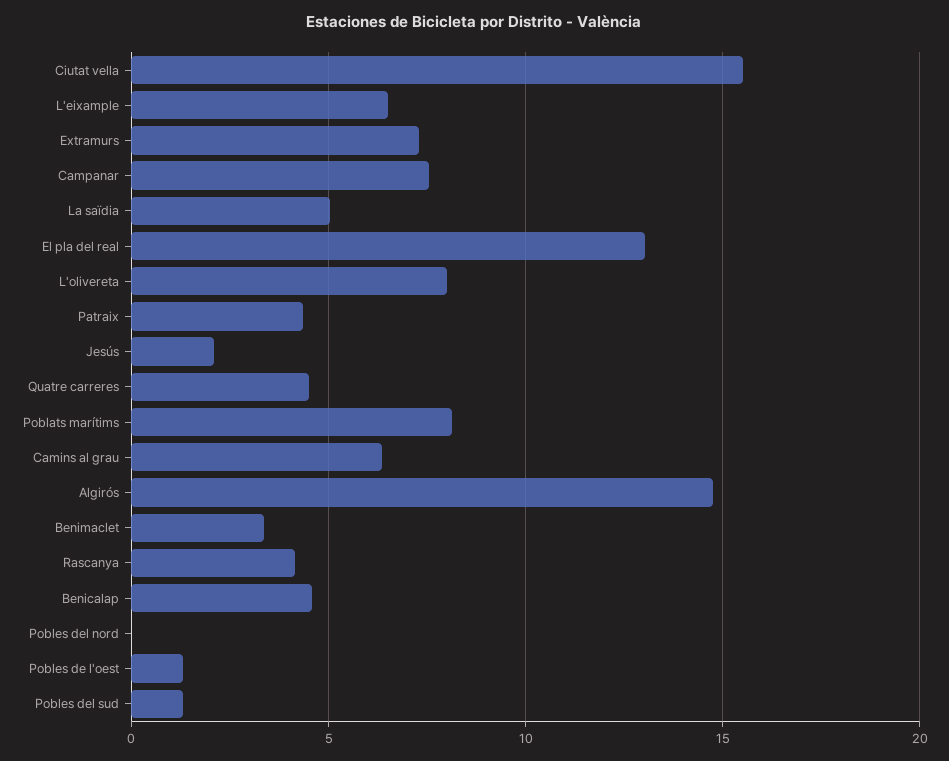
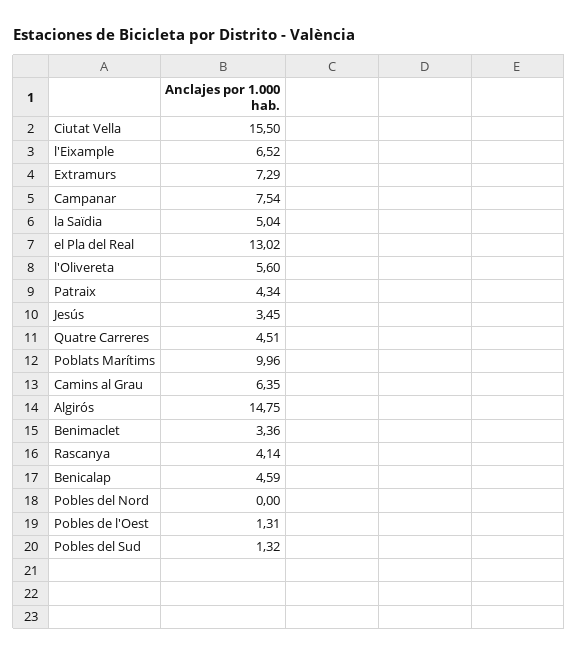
L'olivereta: 8 -> 5.6
Jesús: 2 -> 3.45
Poblats marítims: 8 -> 9.96

